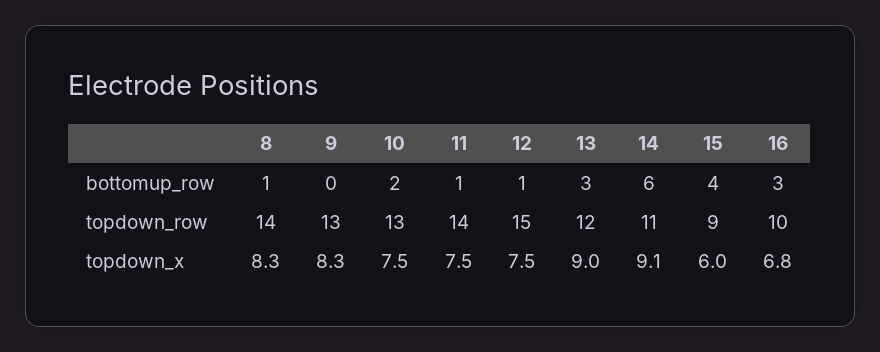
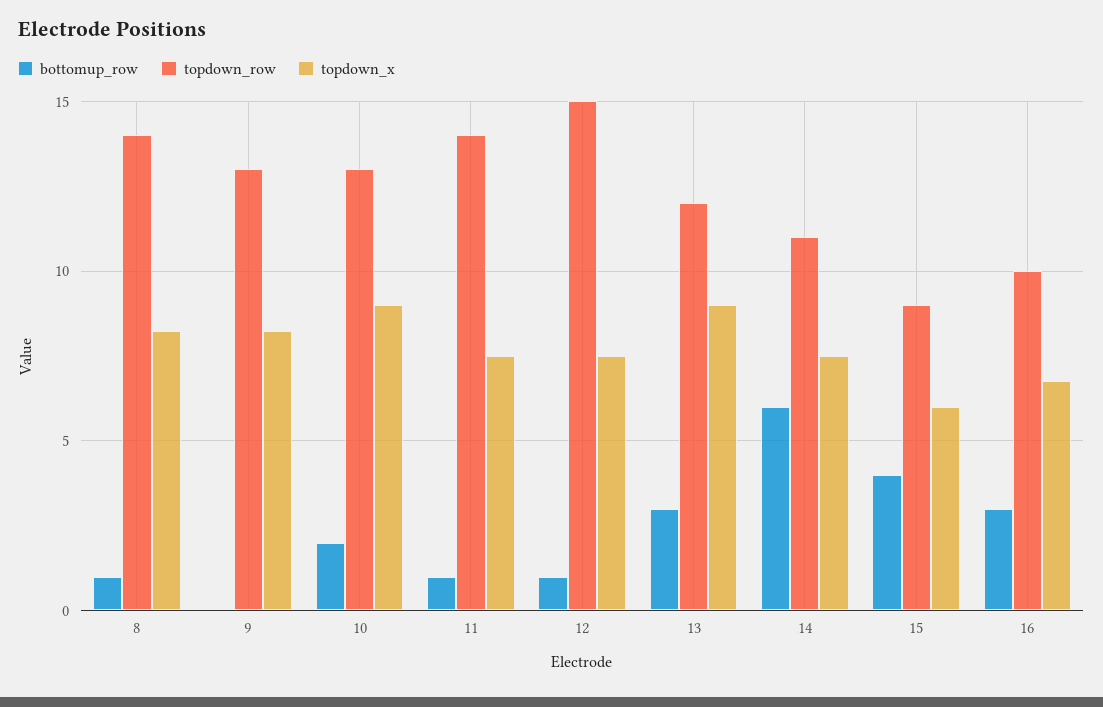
topdown_x, 10: 7.5 -> 9
topdown_x, 14: 9.1 -> 7.5

